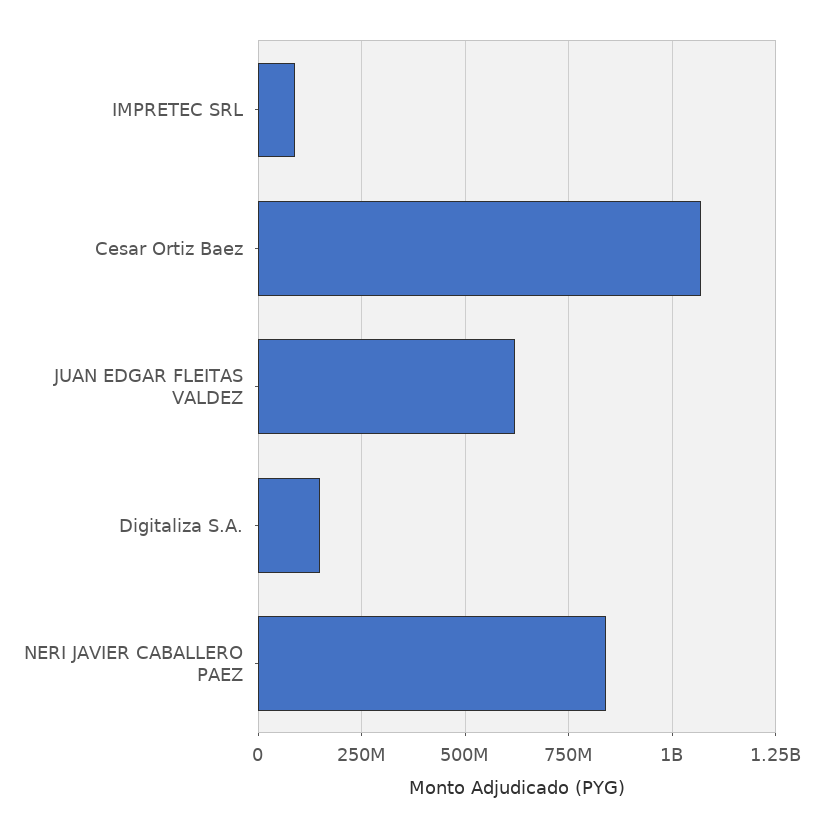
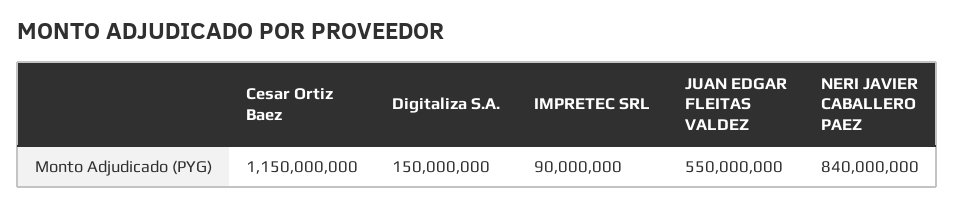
Cesar Ortiz Baez: 1075000000 -> 1150000000
JUAN EDGAR FLEITAS VALDEZ: 625000000 -> 550000000

